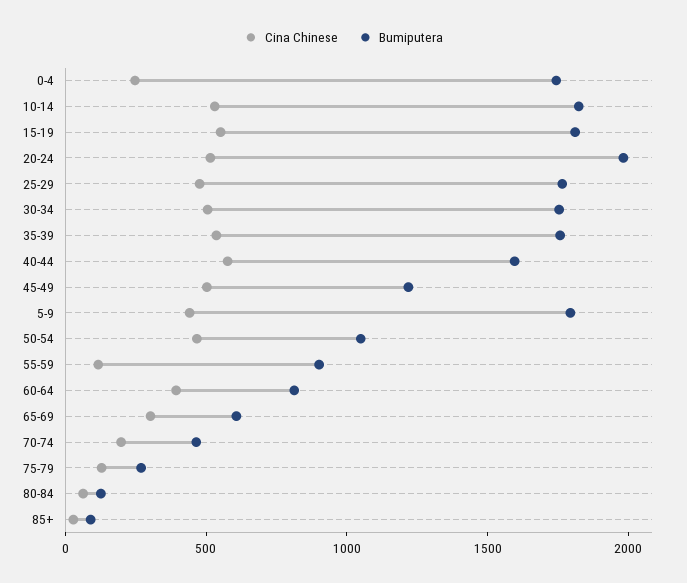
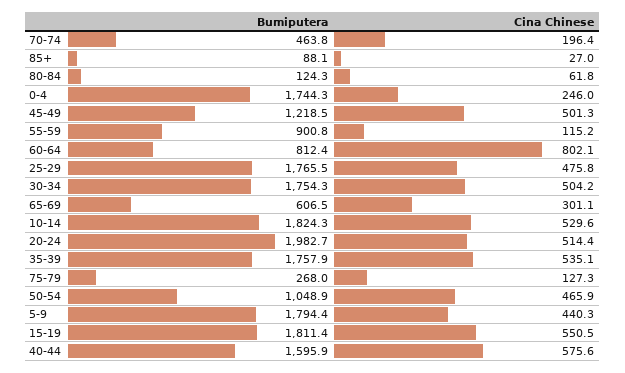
Cina Chinese, 60-64: 400 -> 802.1

